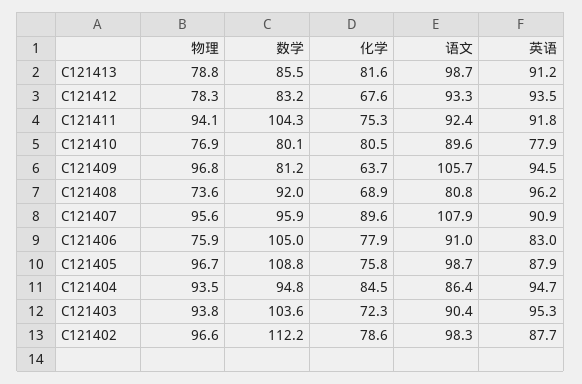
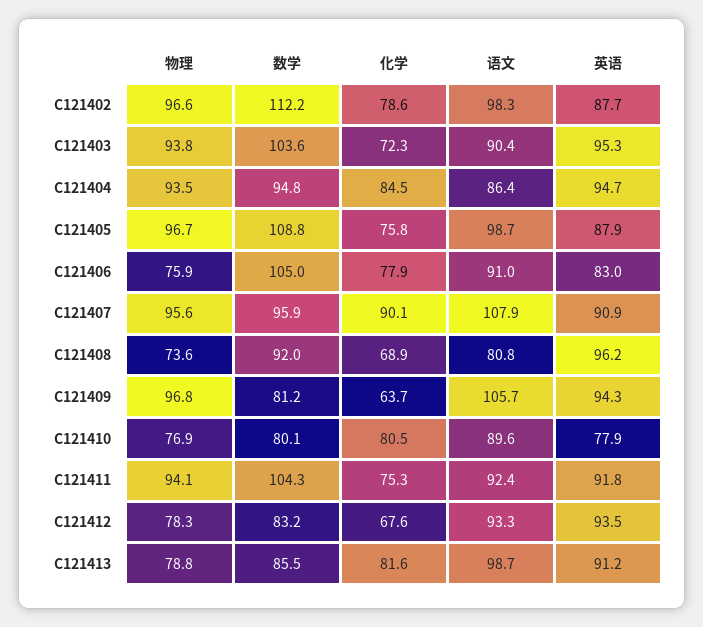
英语, C121409: 94.5 -> 94.3
化学, C121407: 89.6 -> 90.1

